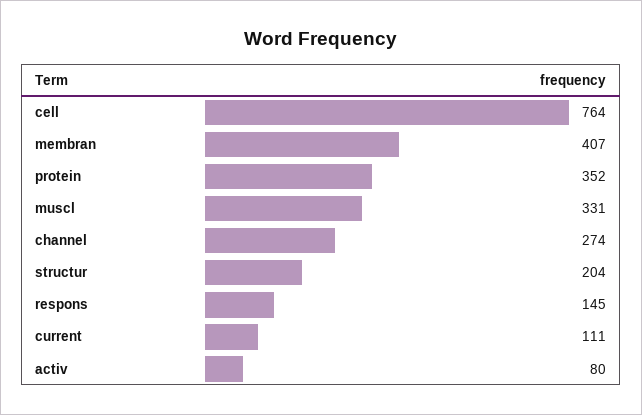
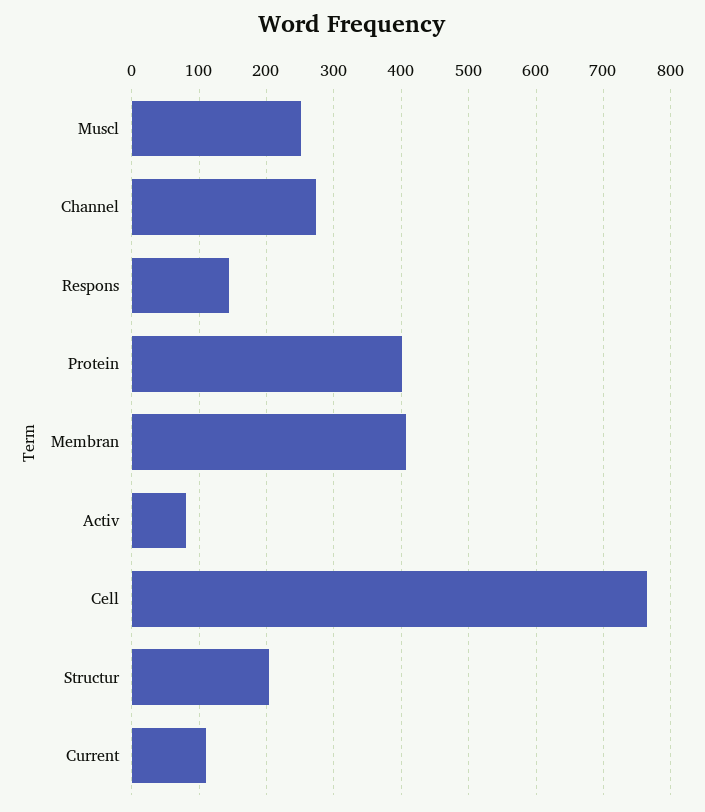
protein: 352 -> 400
muscl: 331 -> 250

